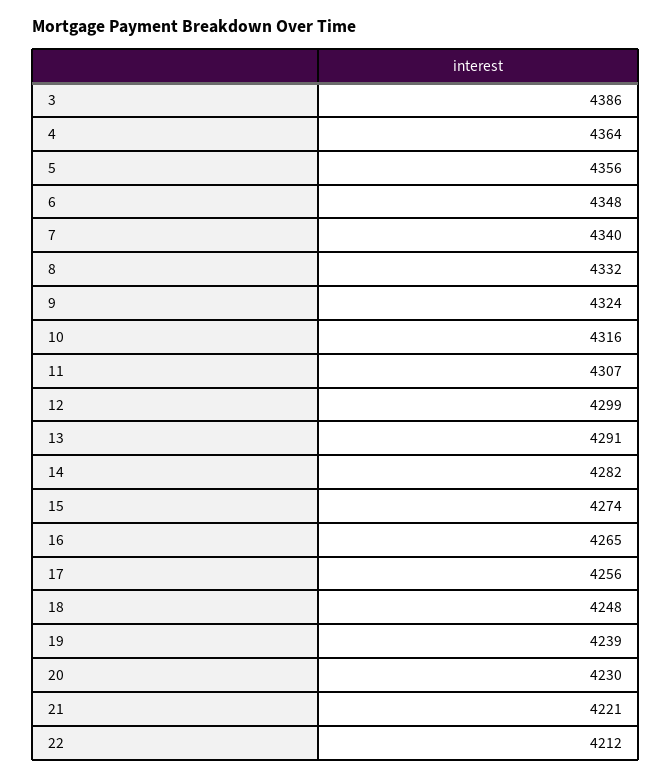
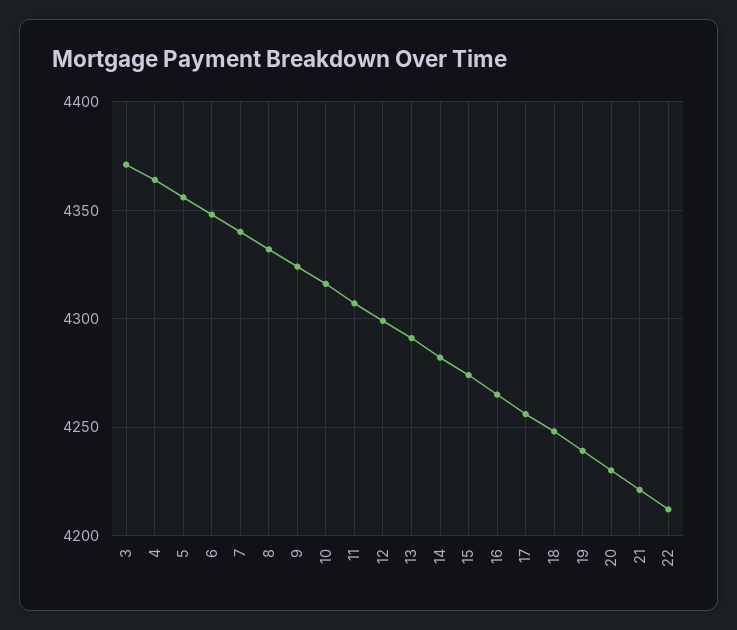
3: 4386 -> 4370

